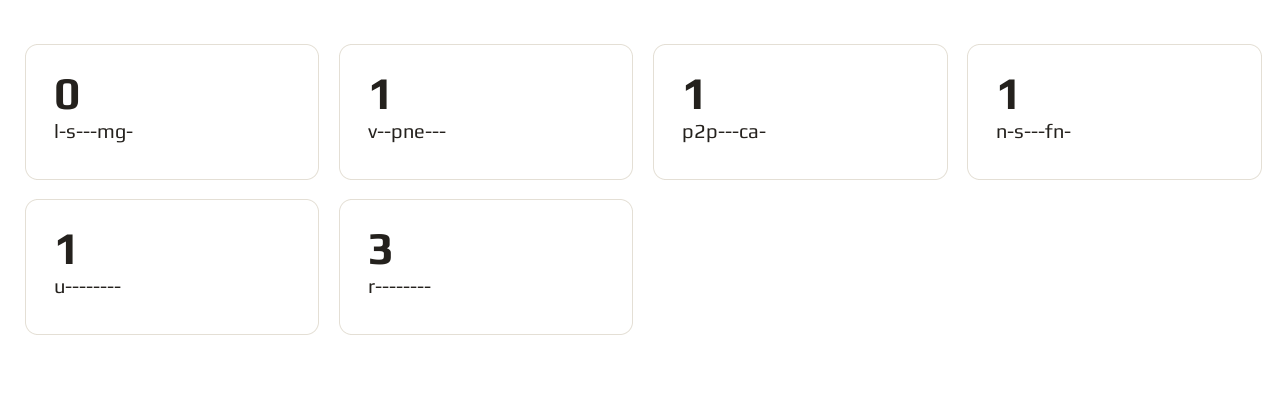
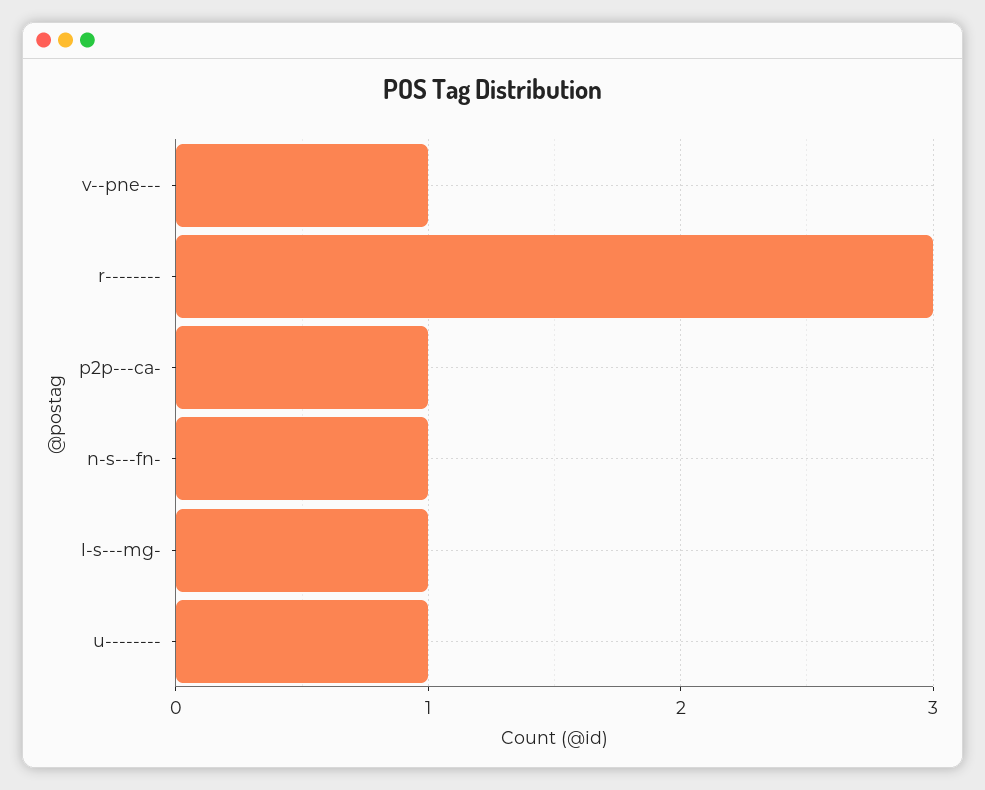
l-s---mg-: 0 -> 1

